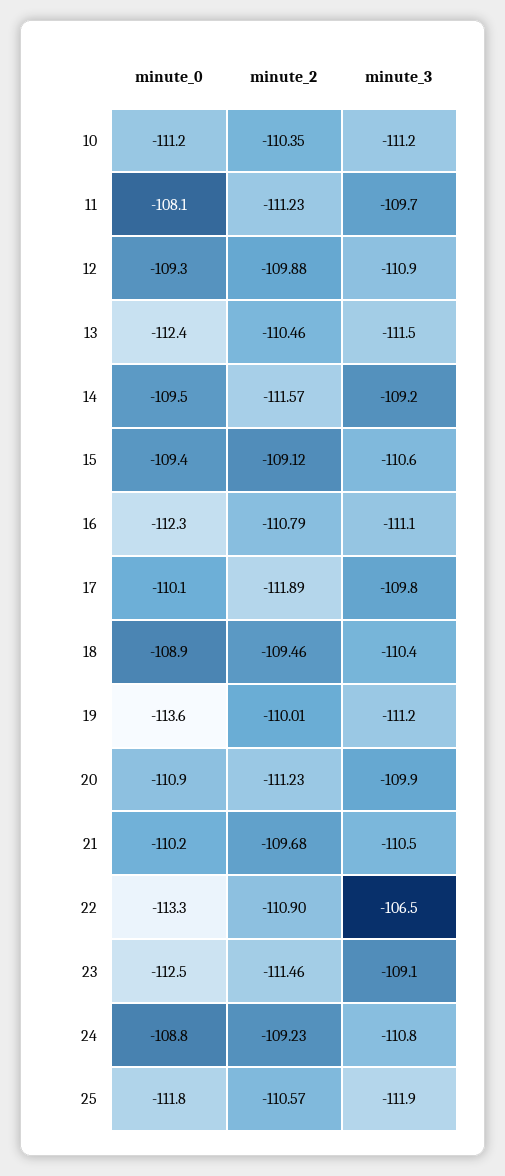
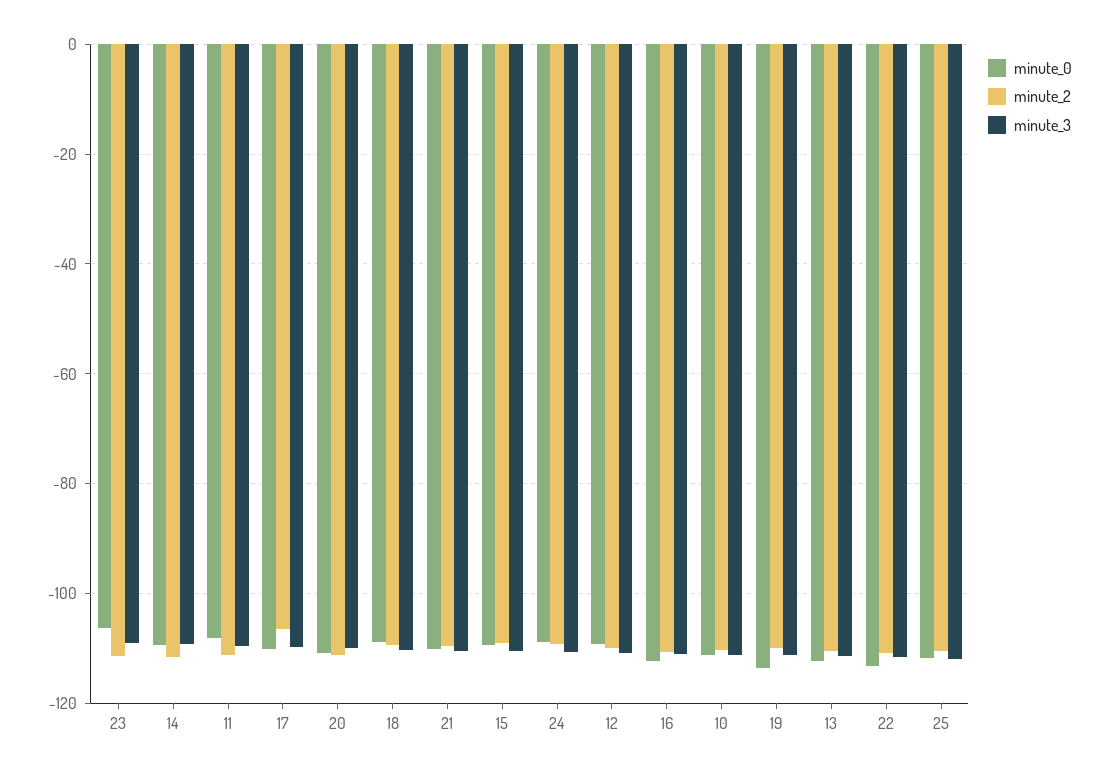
minute_2, 17: -111.89 -> -106
minute_3, 22: -106.5 -> -112
minute_0, 23: -112.5 -> -106

